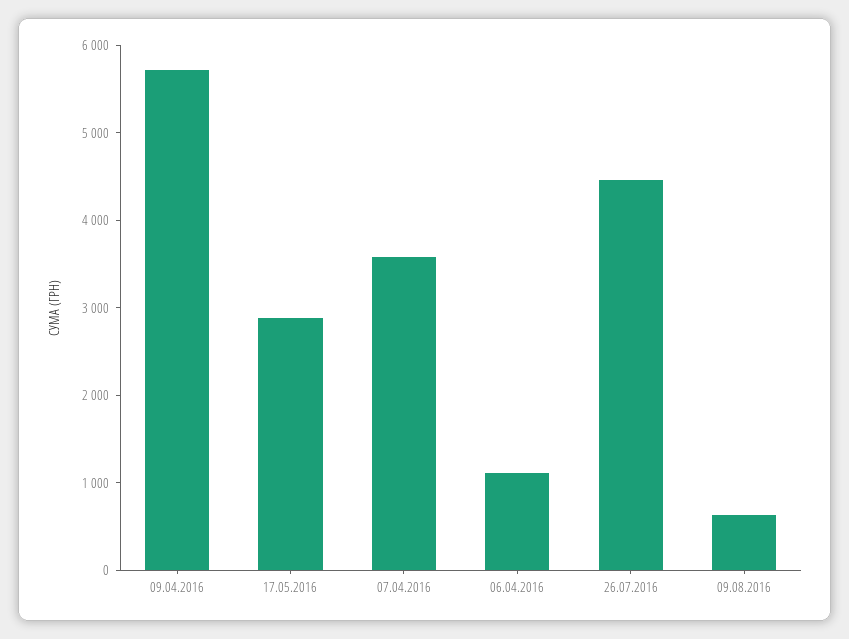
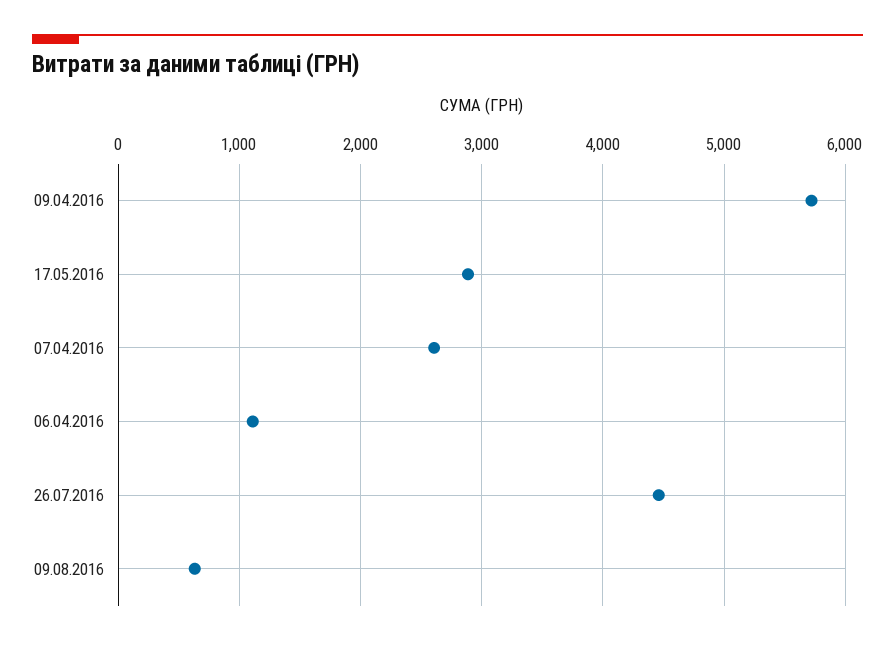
07.04.2016: 3600 -> 2600

